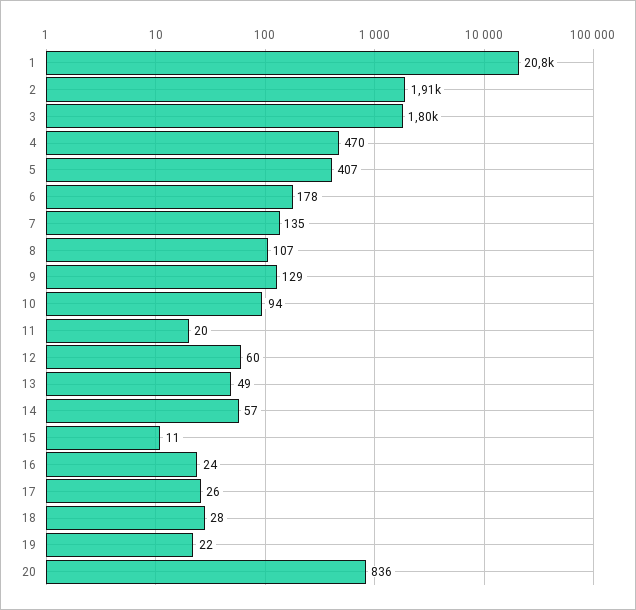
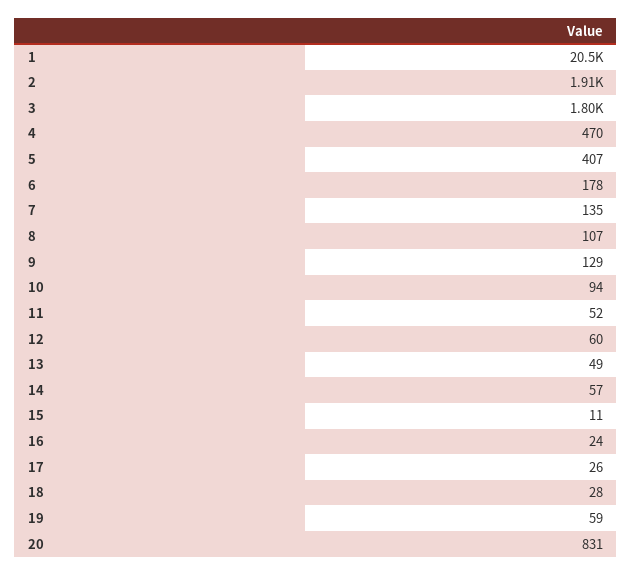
1: 20800 -> 20500
11: 20 -> 52
19: 22 -> 59
20: 836 -> 831

